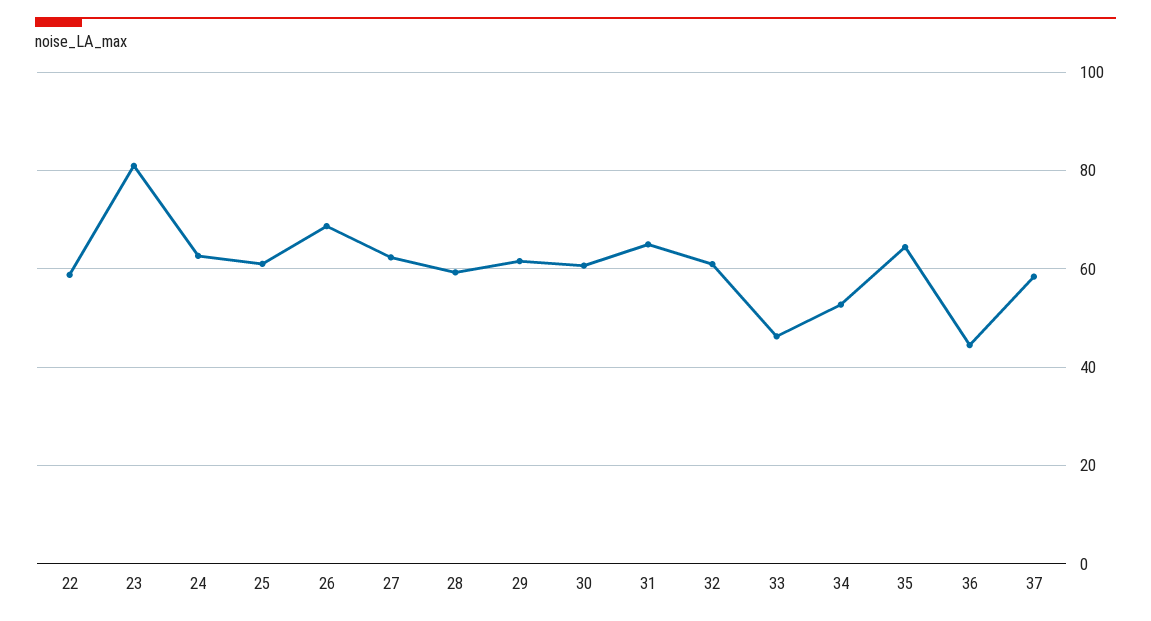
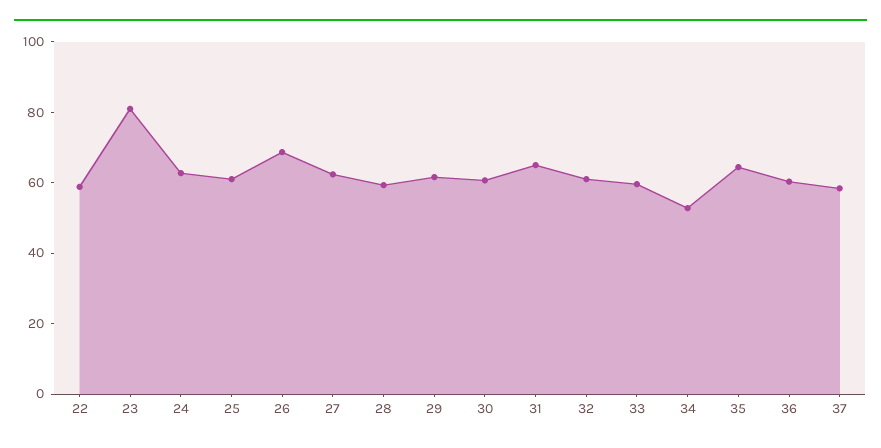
33: 46 -> 60
36: 44 -> 60

